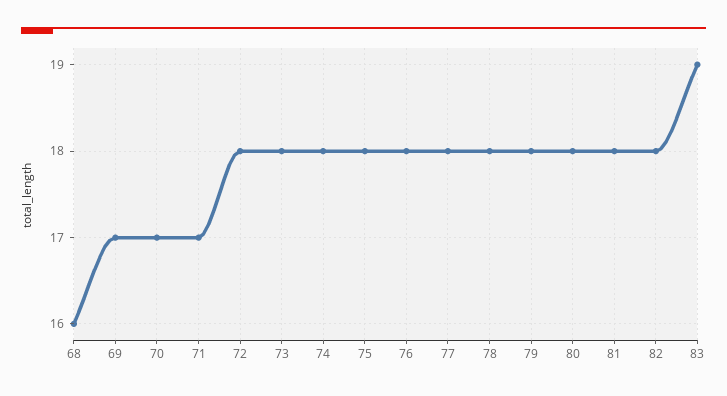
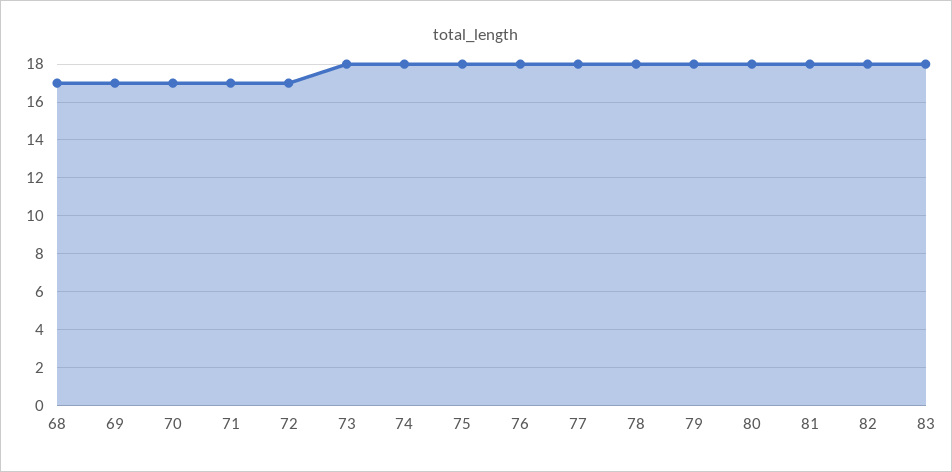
68: 16 -> 17
72: 18 -> 17
83: 19 -> 18

